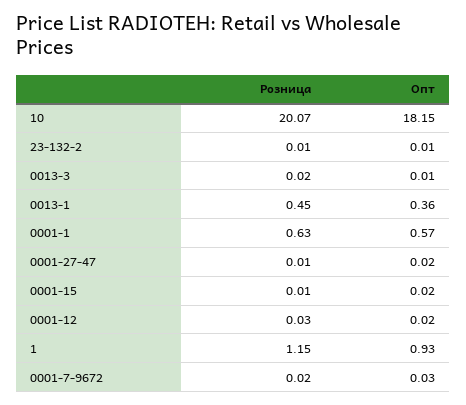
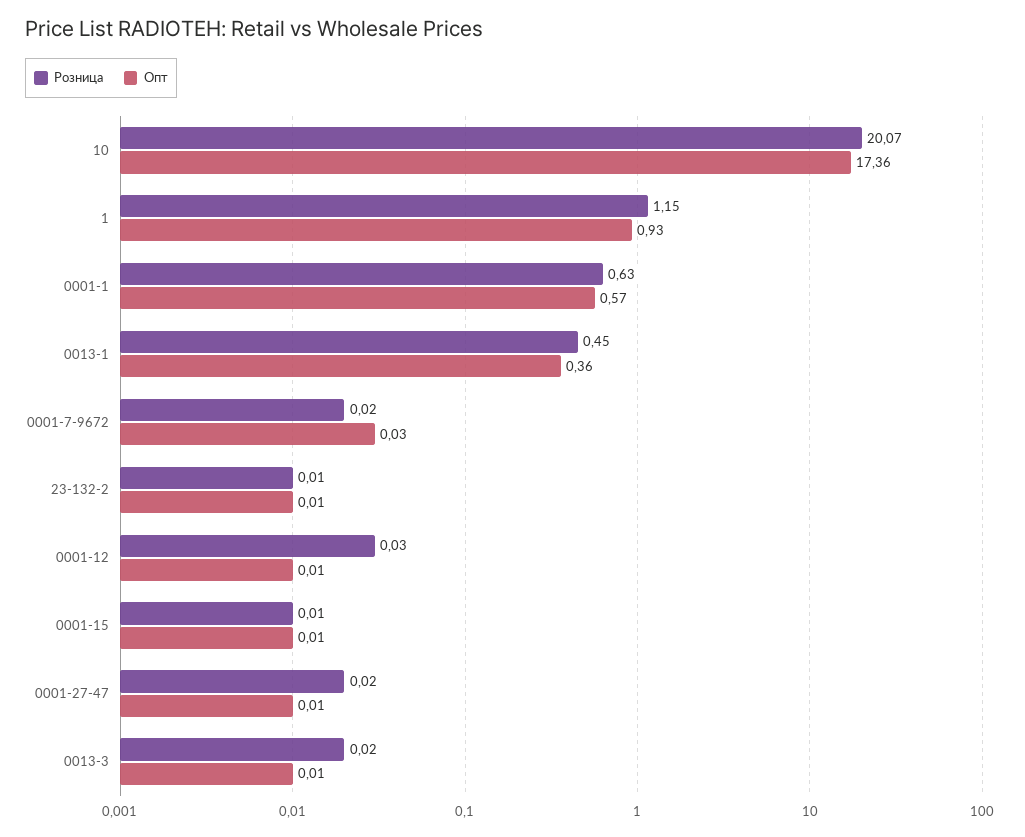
Опт, 10: 18.15 -> 17.36
Розница, 0001-27-47: 0.01 -> 0.02
Опт, 0001-27-47: 0.02 -> 0.01
Опт, 0001-15: 0.02 -> 0.01
Опт, 0001-12: 0.02 -> 0.01

